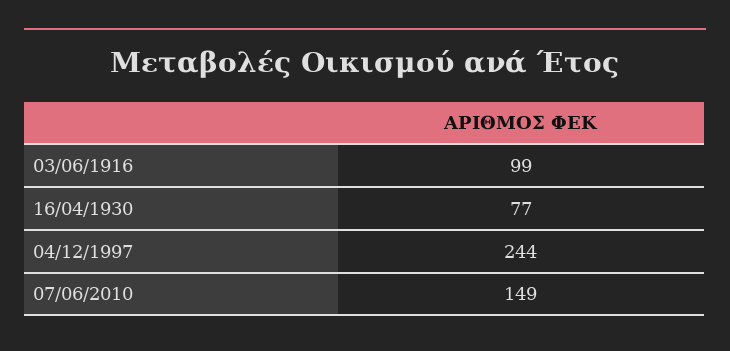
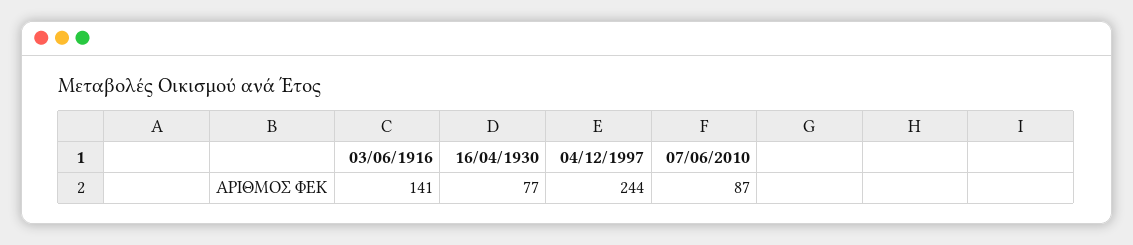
03/06/1916: 99 -> 141
07/06/2010: 149 -> 87

